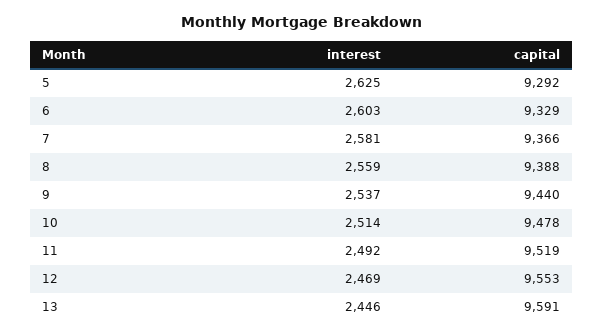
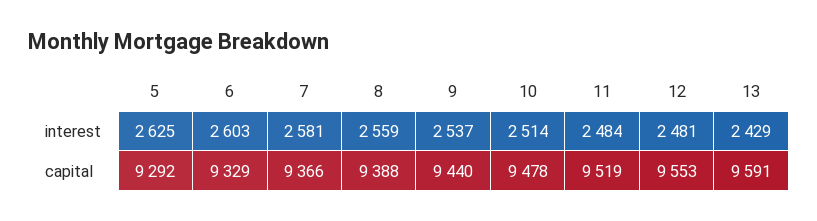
interest, 11: 2492 -> 2484
interest, 12: 2469 -> 2481
interest, 13: 2446 -> 2429

